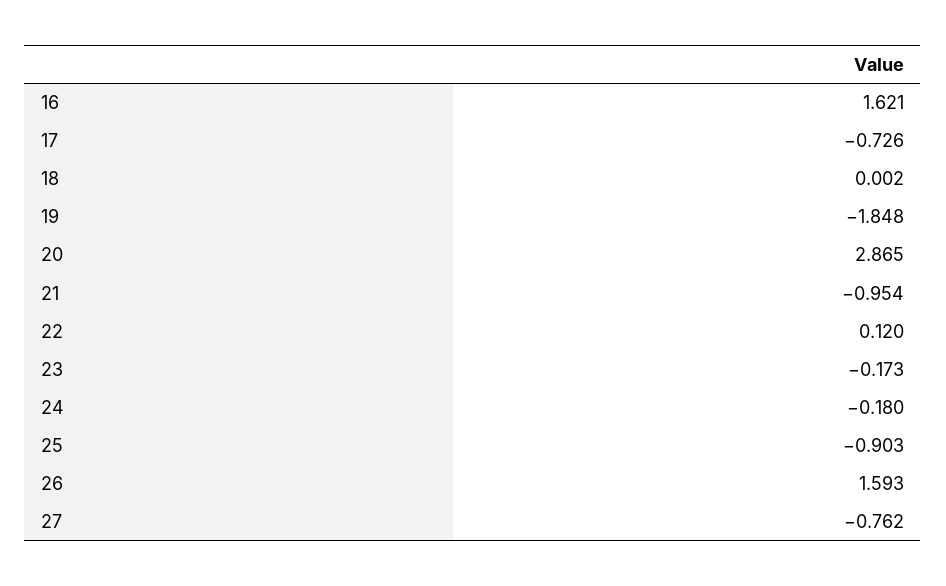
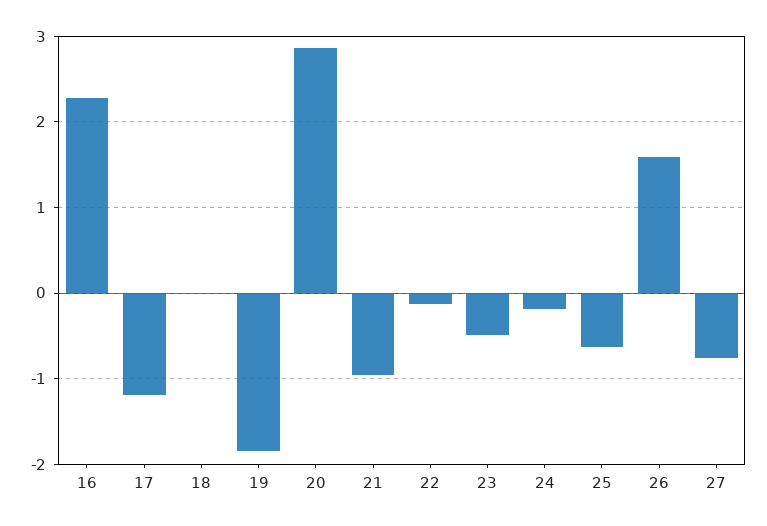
16: 1.621 -> 2.3
17: -0.726 -> -1.2
22: 0.12 -> -0.1
23: -0.173 -> -0.5
25: -0.903 -> -0.6

